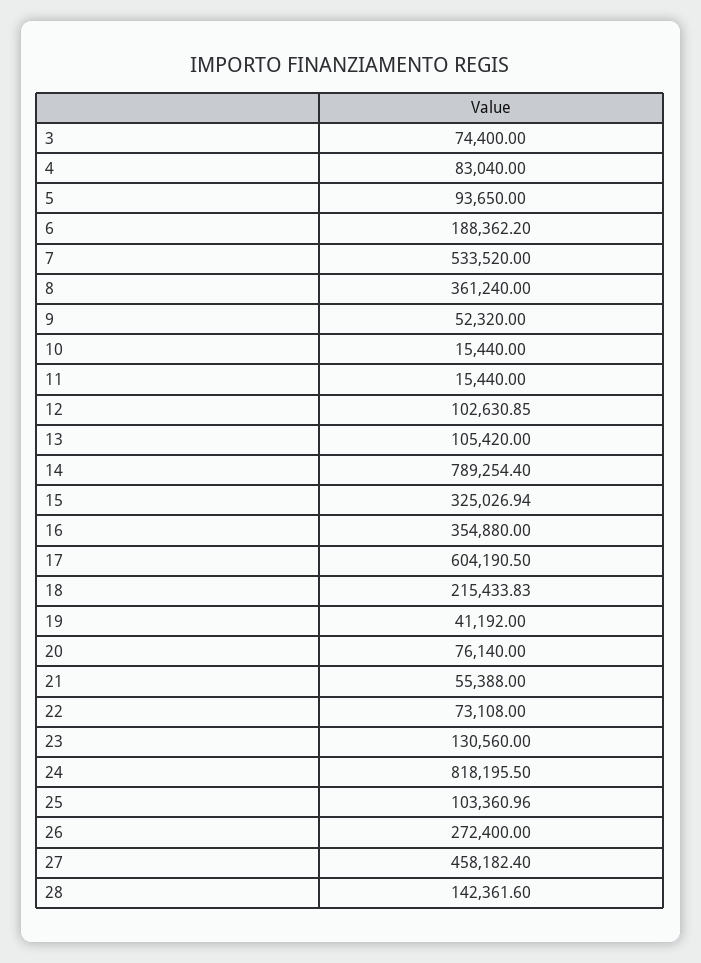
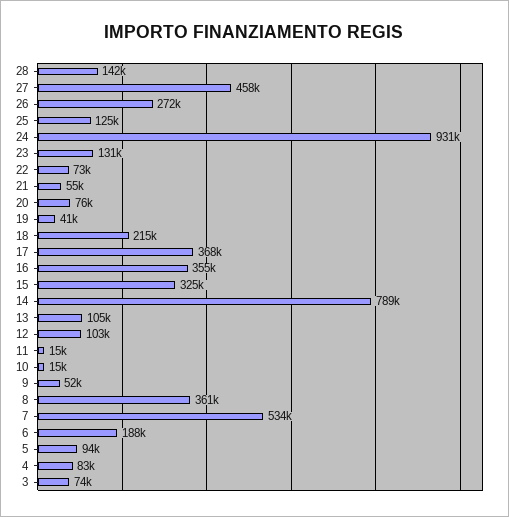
17: 604190.5 -> 368000
24: 818195.5 -> 931000
25: 103360.96 -> 125000

